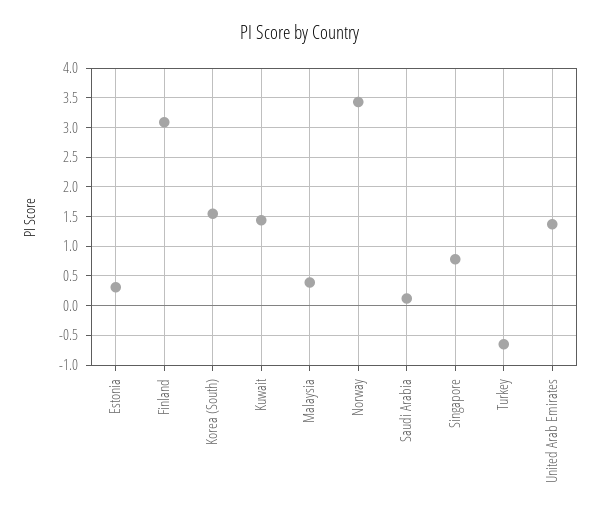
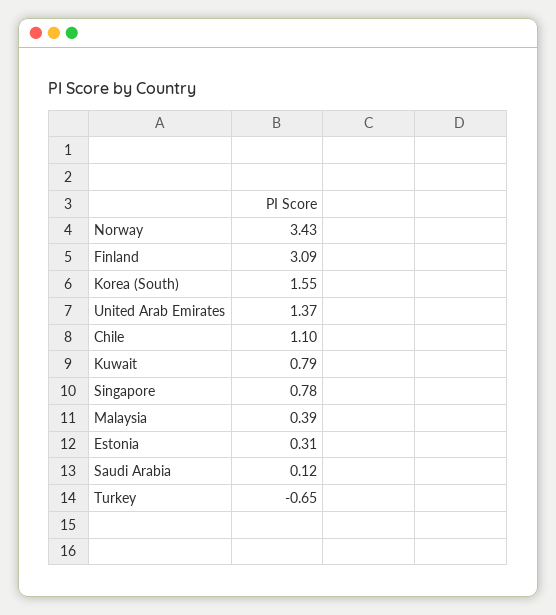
Kuwait: 1.5 -> 0.79
Chile: none -> 1.1

